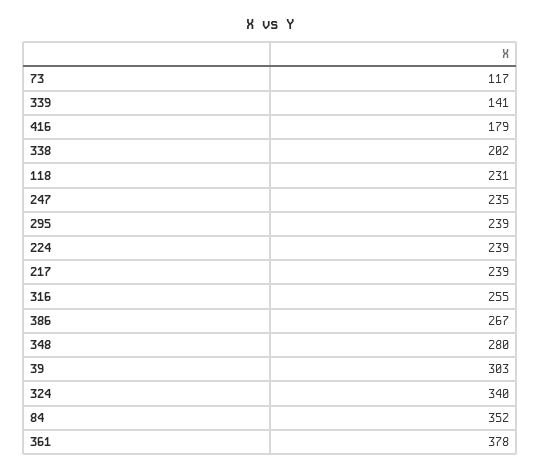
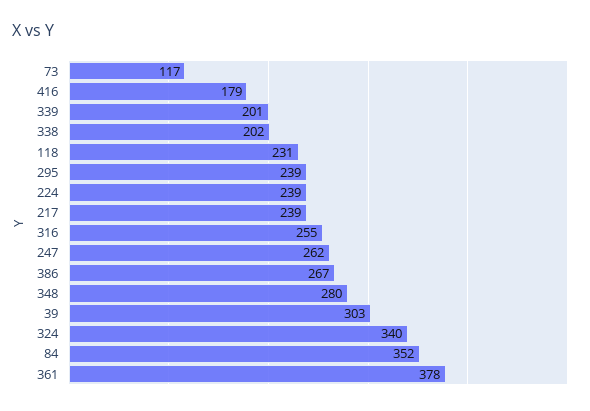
339: 141 -> 201
247: 235 -> 262

